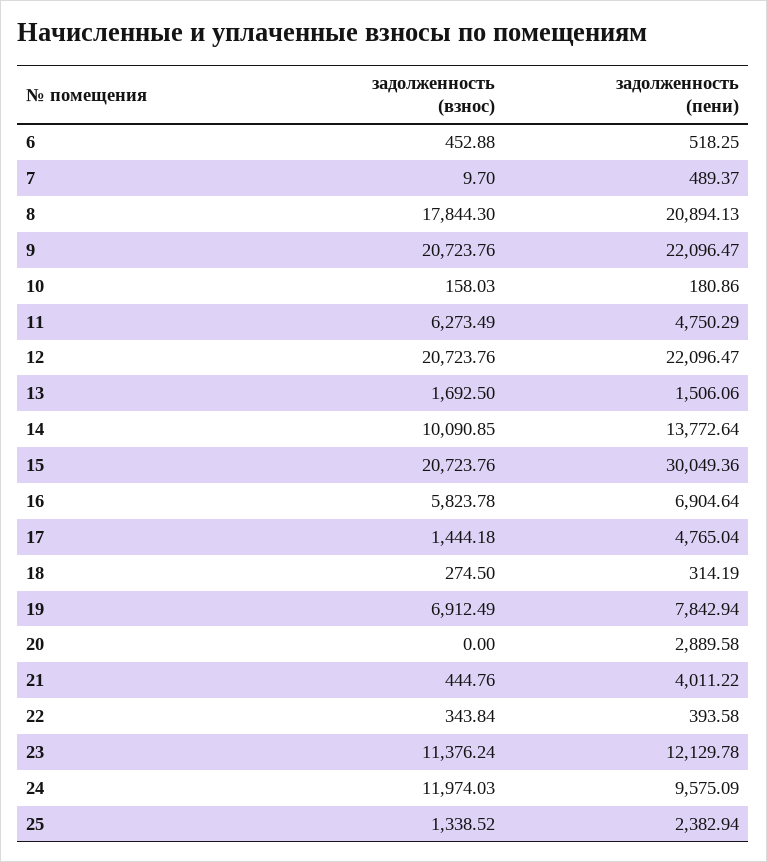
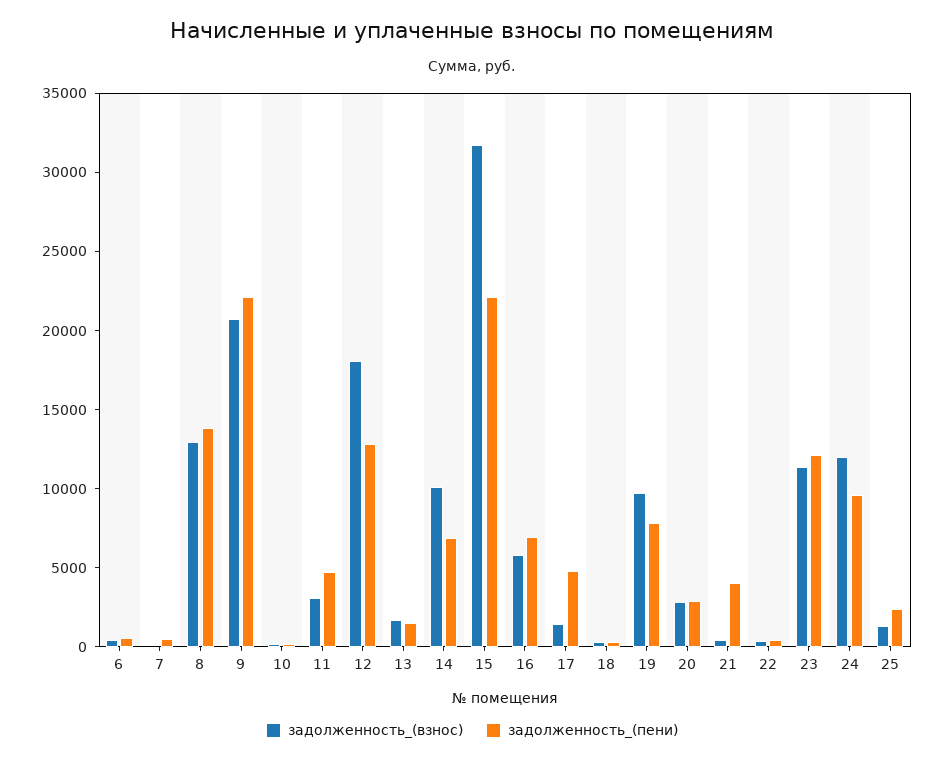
задолженность (взнос), 8: 17844.3 -> 13000
задолженность (пени), 8: 20894.13 -> 14000
задолженность (взнос), 11: 6273.49 -> 3000
задолженность (взнос), 12: 20723.76 -> 18000
задолженность (пени), 12: 22096.47 -> 13000
задолженность (пени), 14: 13772.64 -> 7000
задолженность (взнос), 15: 20723.76 -> 32000
задолженность (пени), 15: 30049.36 -> 22000
задолженность (взнос), 19: 6912.49 -> 10000
задолженность (взнос), 20: 0 -> 3000

